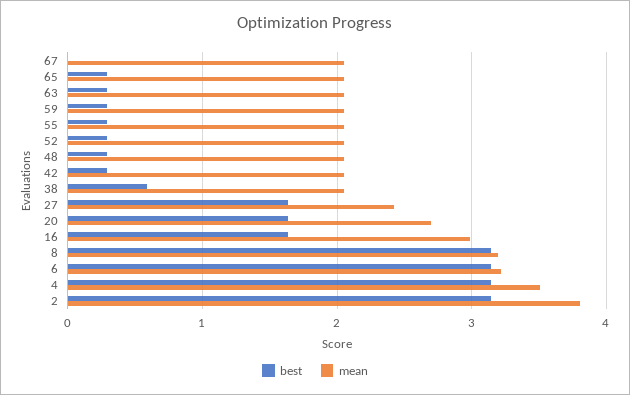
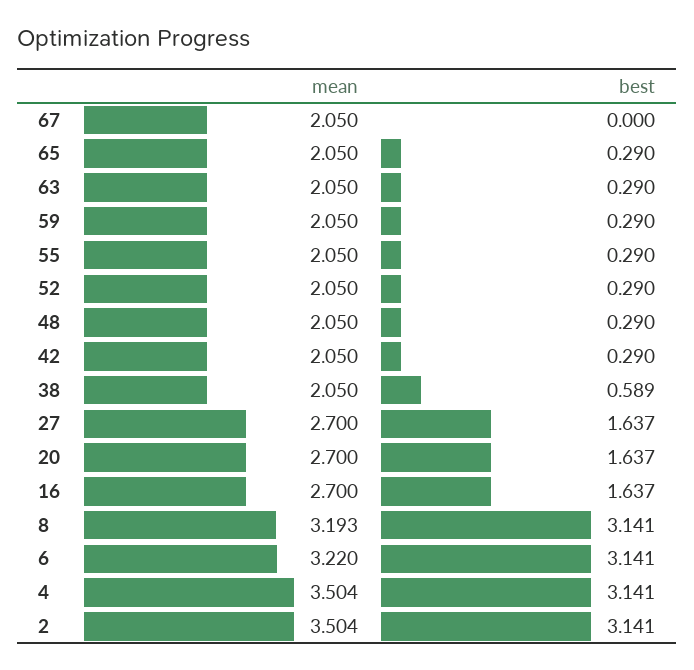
mean, 27: 2.4 -> 2.7
mean, 16: 3 -> 2.7
mean, 2: 3.8 -> 3.504

